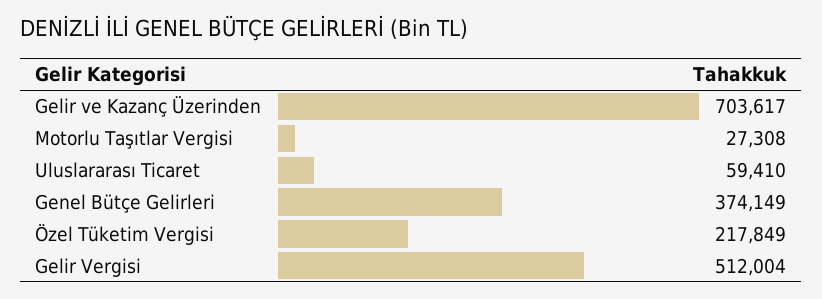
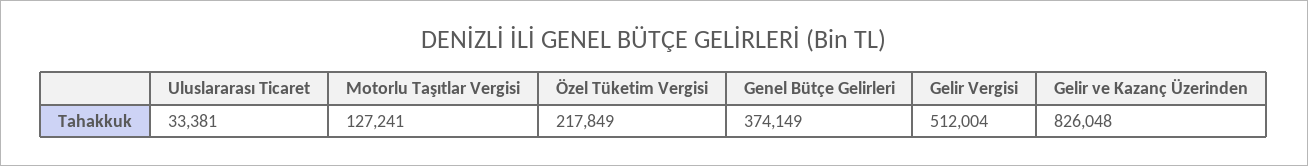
Gelir ve Kazanç Üzerinden: 703617 -> 826048
Motorlu Taşıtlar Vergisi: 27308 -> 127241
Uluslararası Ticaret: 59410 -> 33381

